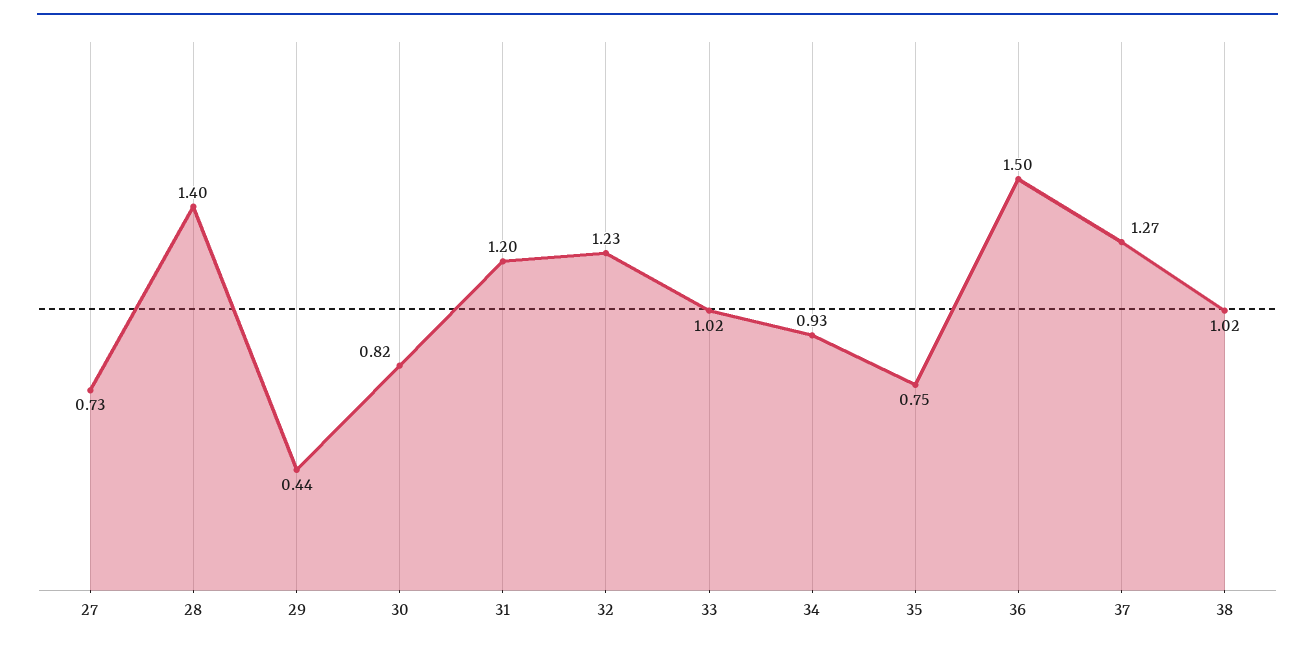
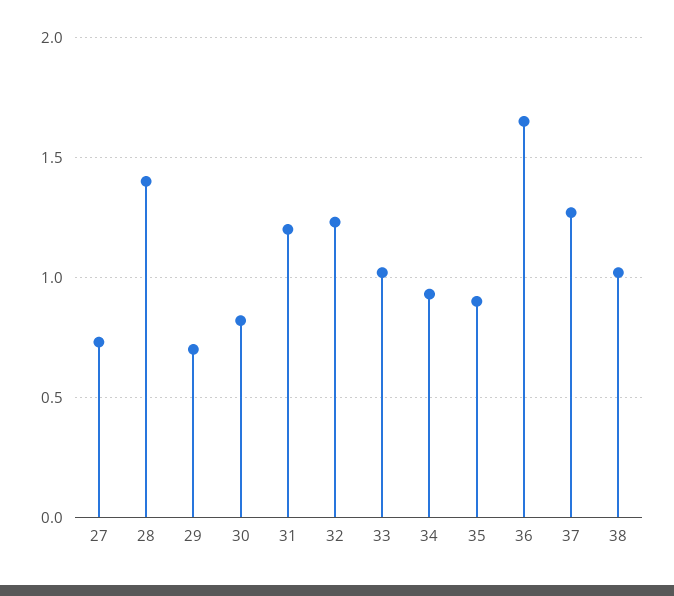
29: 0.44 -> 0.7
35: 0.75 -> 0.9
36: 1.5 -> 1.65

